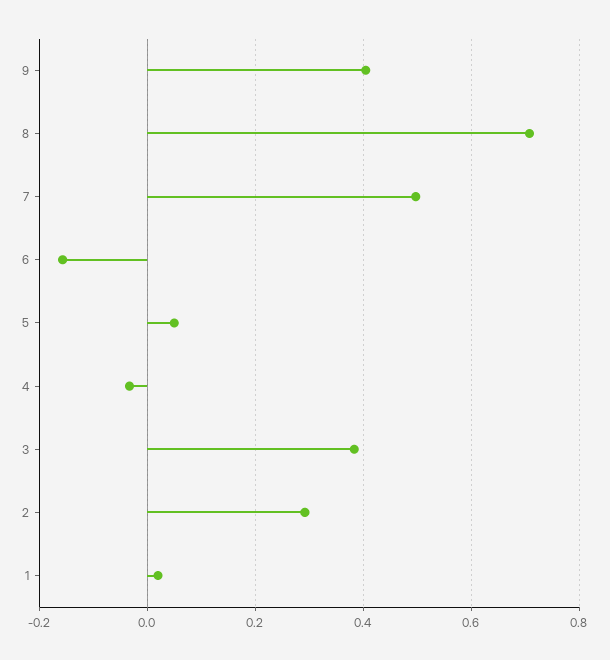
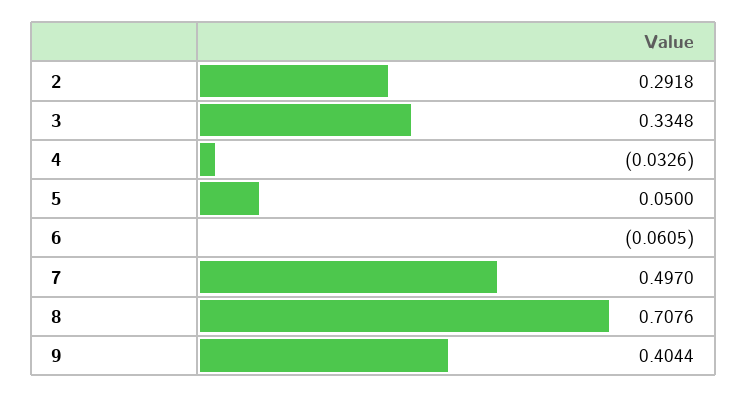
6: -0.16 -> -0.0605
3: 0.38 -> 0.3348
1: 0.02 -> none

